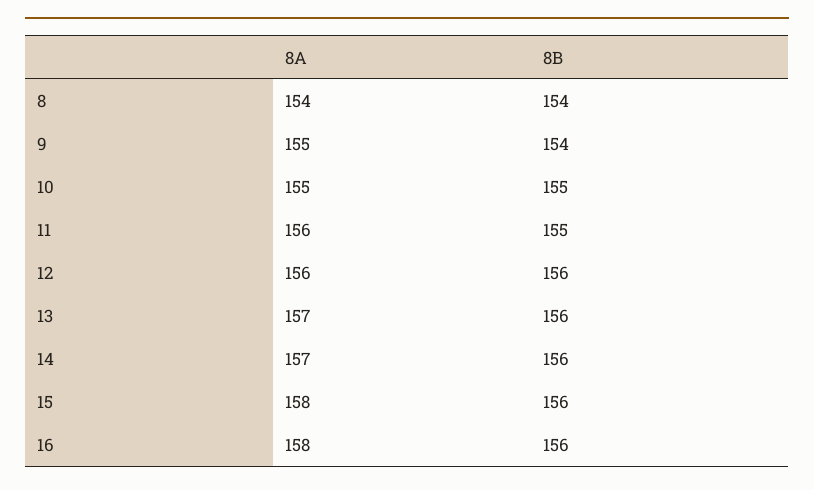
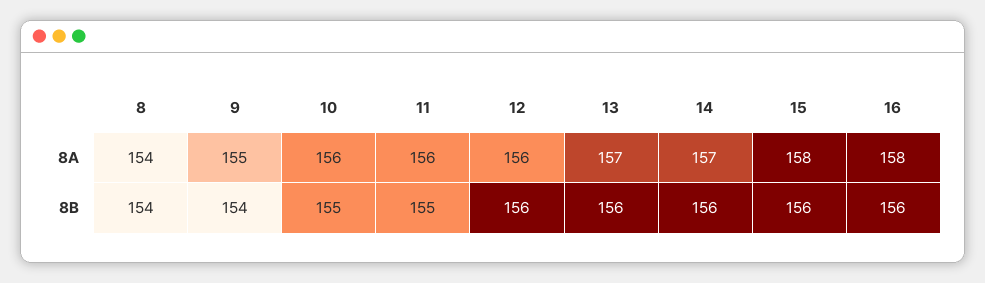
8A, 10: 155 -> 156

